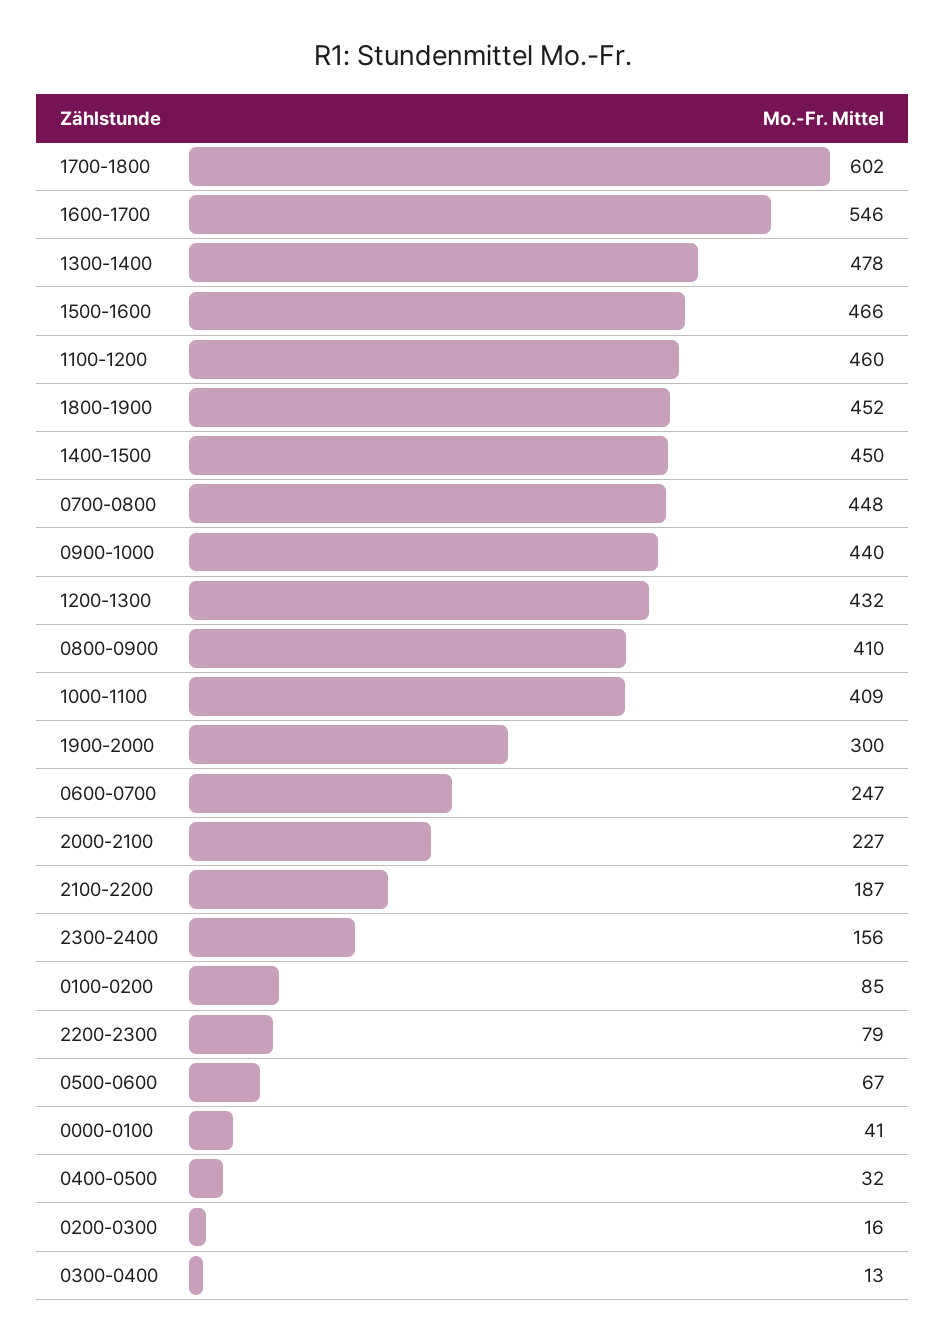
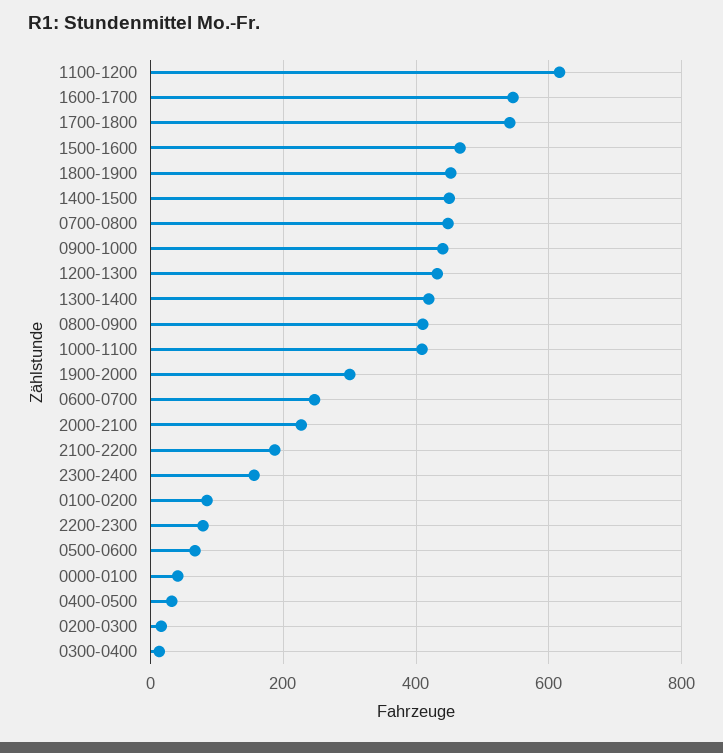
1700-1800: 602 -> 540
1300-1400: 478 -> 420
1100-1200: 460 -> 620

